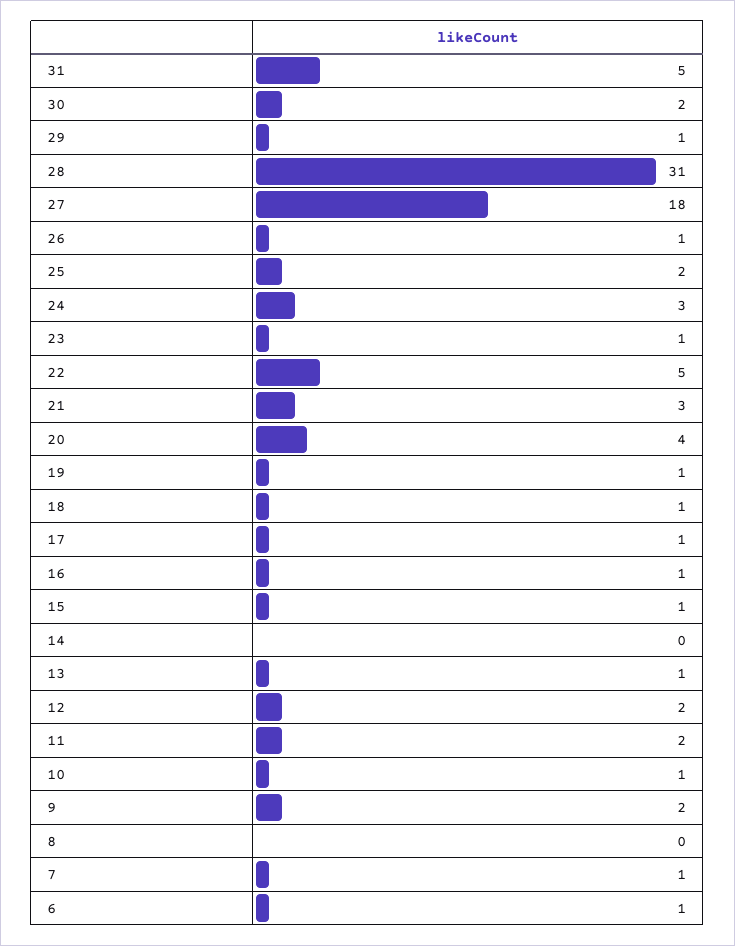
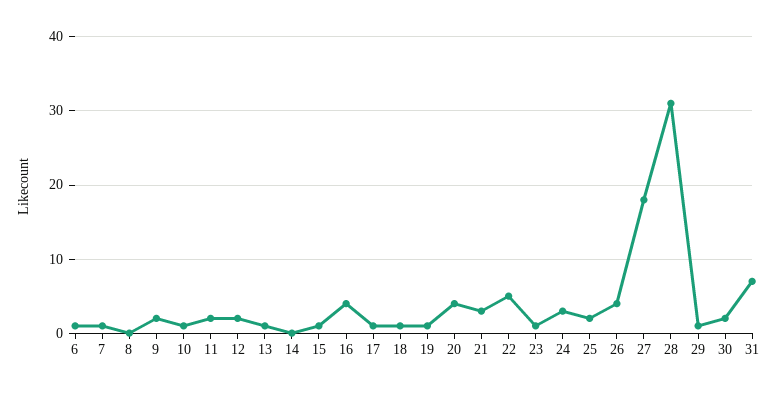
31: 5 -> 7
26: 1 -> 4
16: 1 -> 4

